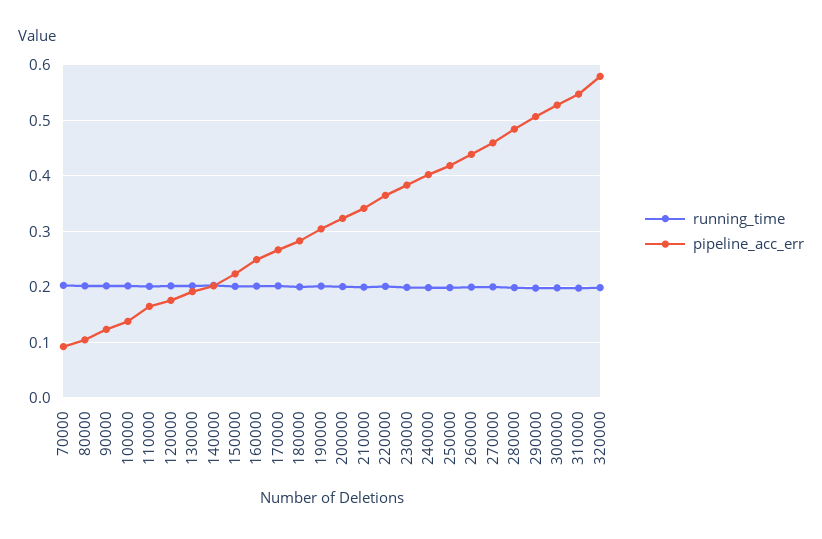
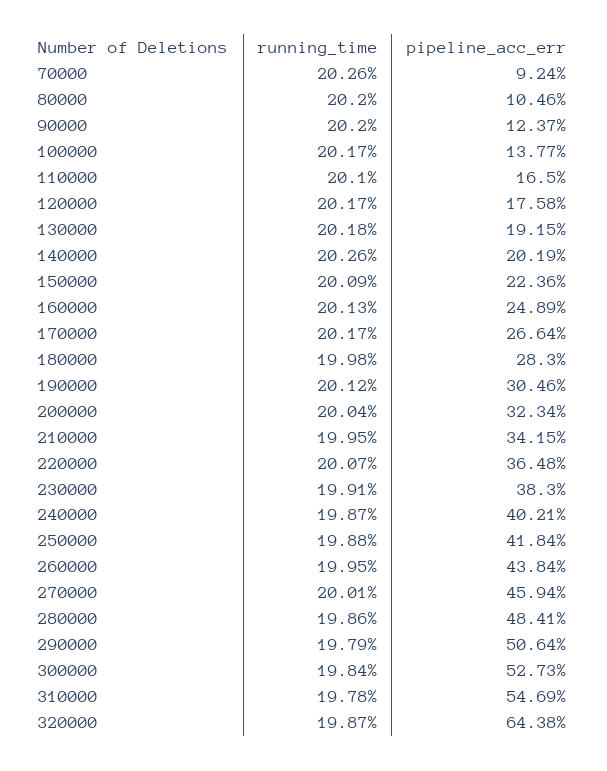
pipeline_acc_err, 320000: 0.58 -> 0.6438

